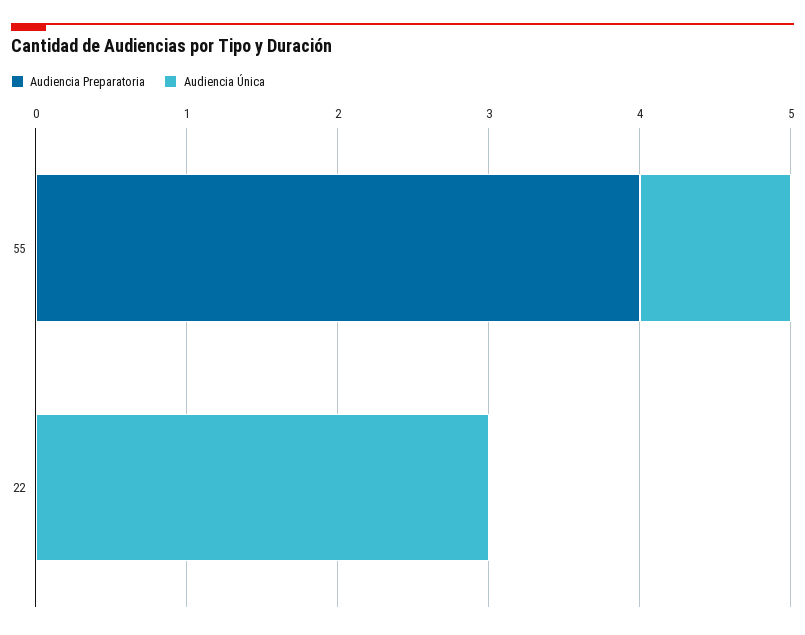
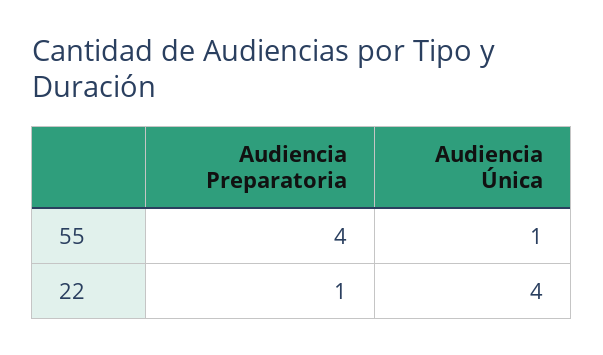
Audiencia Preparatoria, 22: 0 -> 1
Audiencia Única, 22: 3 -> 4

